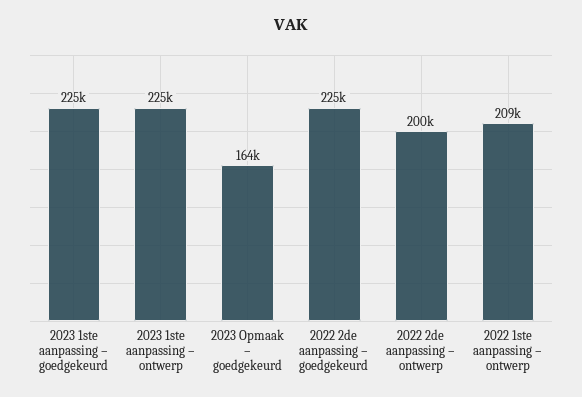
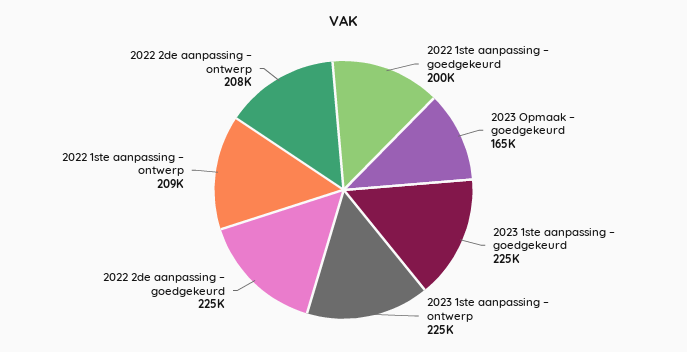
2023 Opmaak – goedgekeurd: 164000 -> 165000
2022 2de aanpassing – ontwerp: 200000 -> 208000
2022 1ste aanpassing – goedgekeurd: none -> 200000

